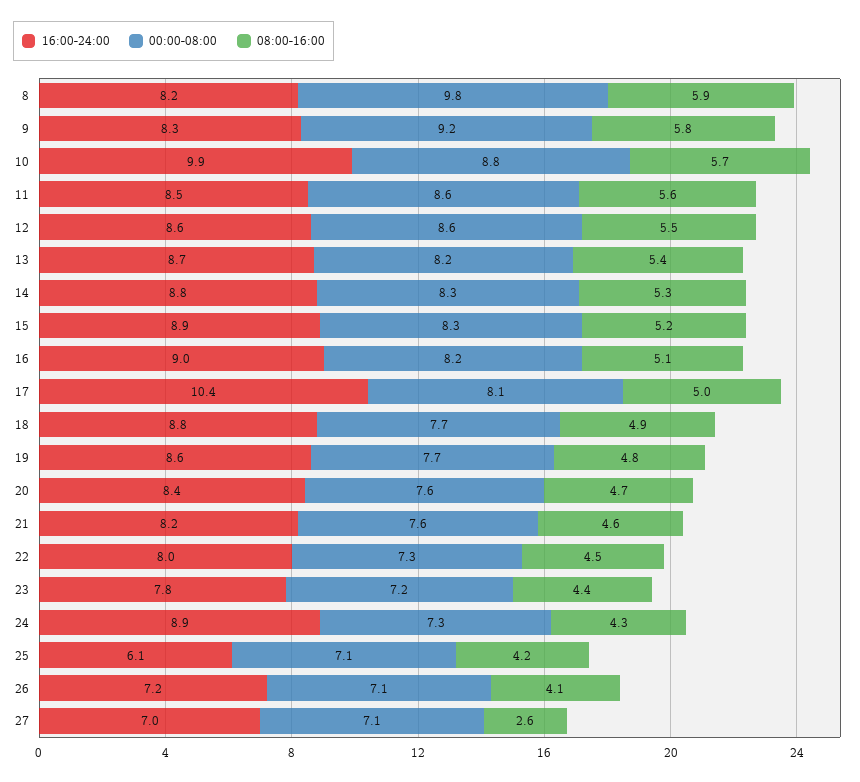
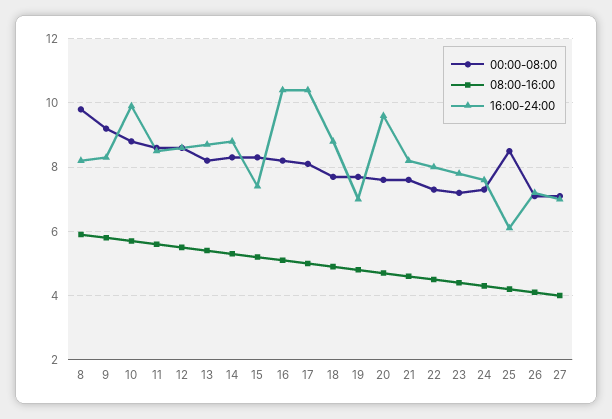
16:00-24:00, 15: 8.9 -> 7.5
16:00-24:00, 16: 9 -> 10.5
16:00-24:00, 19: 8.6 -> 7
16:00-24:00, 20: 8.4 -> 9.5
16:00-24:00, 24: 8.9 -> 7.5
00:00-08:00, 25: 7.1 -> 8.5
08:00-16:00, 27: 2.6 -> 4

